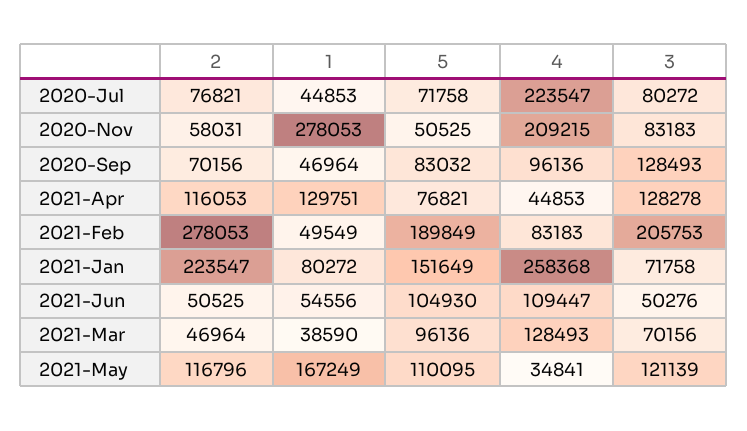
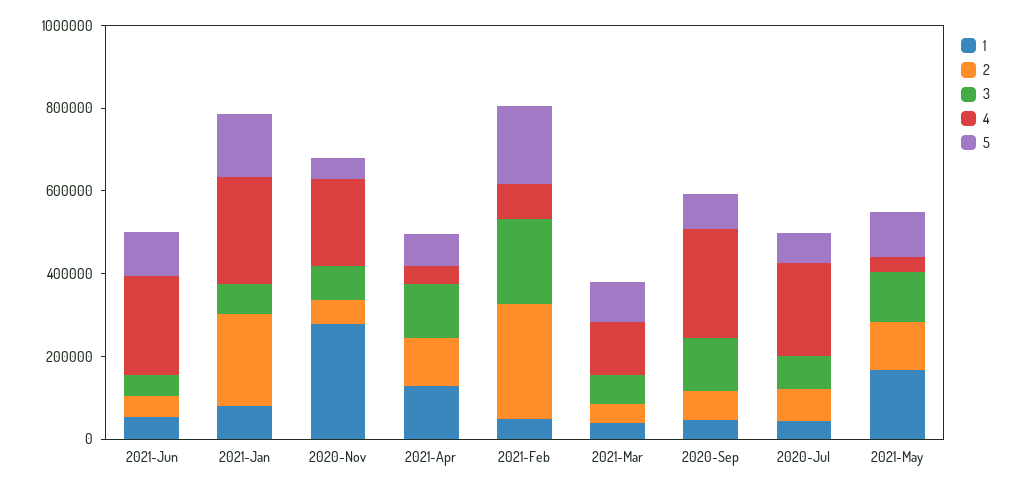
4, 2020-Sep: 96136 -> 250000
4, 2021-Jun: 109447 -> 250000

